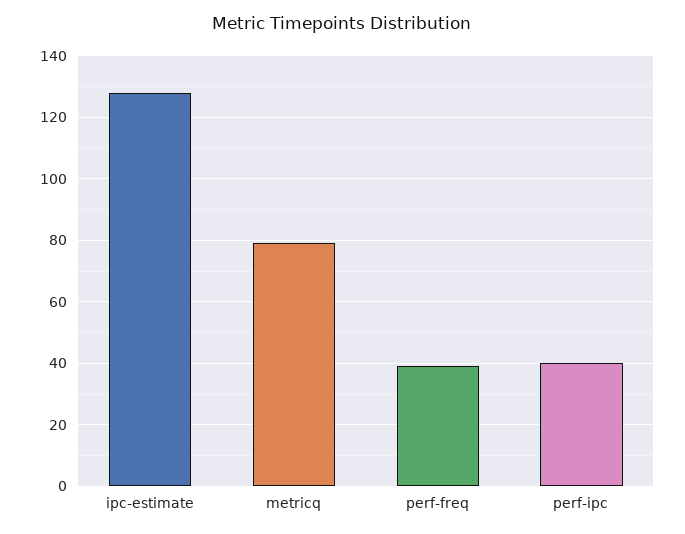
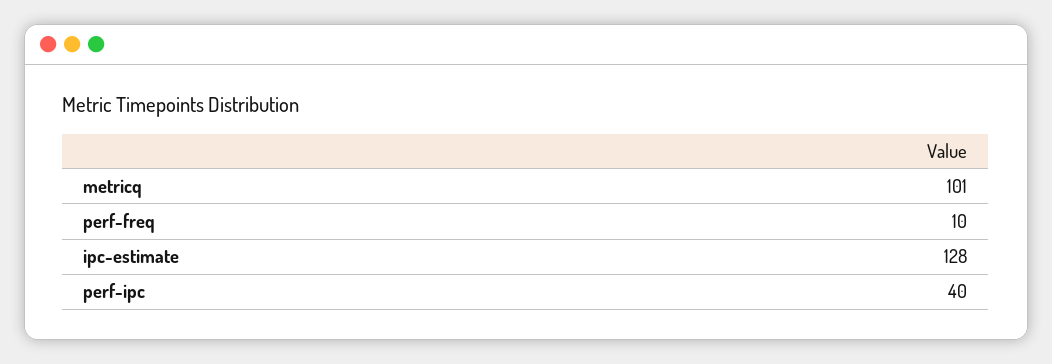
metricq: 80 -> 101
perf-freq: 40 -> 10

